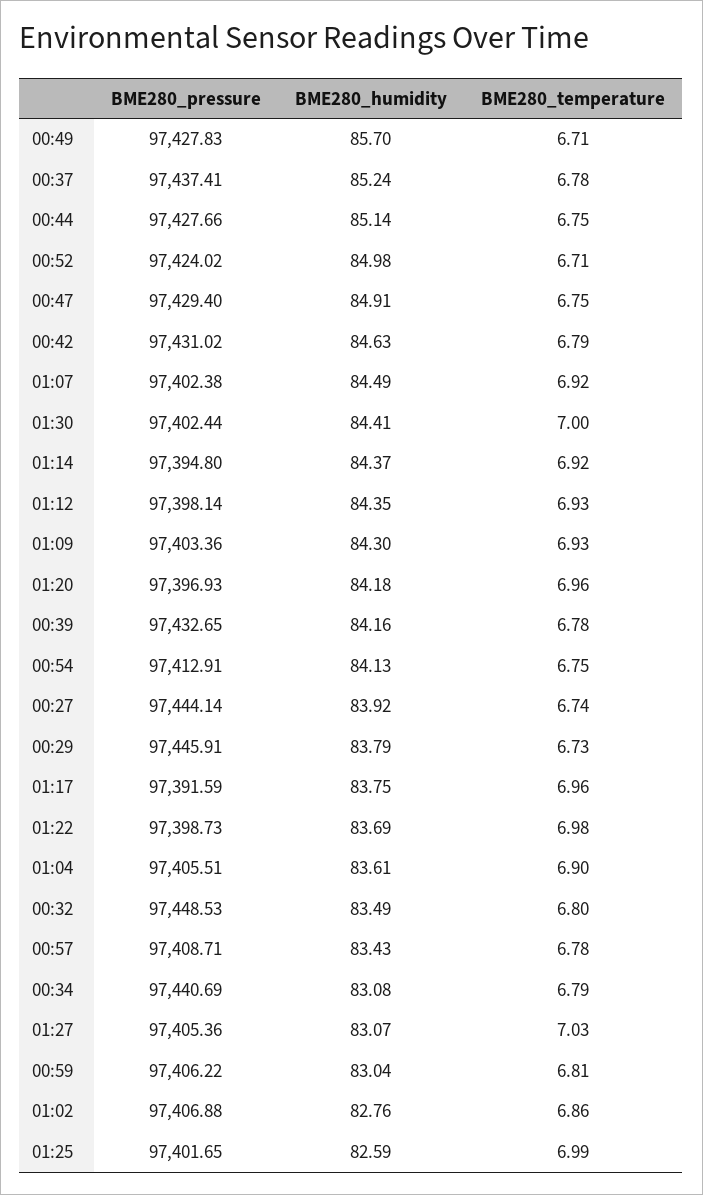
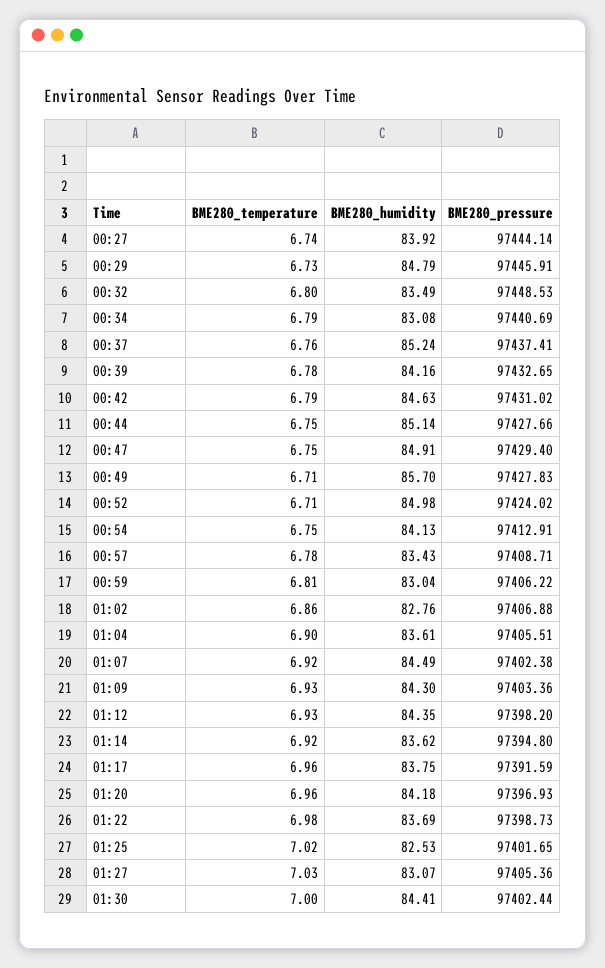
BME280_temperature, 00:37: 6.78 -> 6.76
BME280_humidity, 01:14: 84.37 -> 83.62
BME280_pressure, 01:12: 97398.14 -> 97398.2
BME280_humidity, 00:29: 83.79 -> 84.79
BME280_humidity, 01:25: 82.59 -> 82.53
BME280_temperature, 01:25: 6.99 -> 7.02

